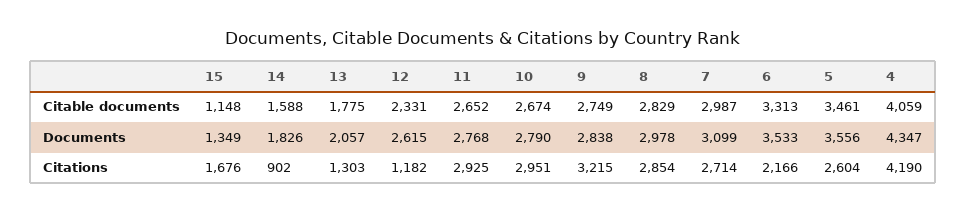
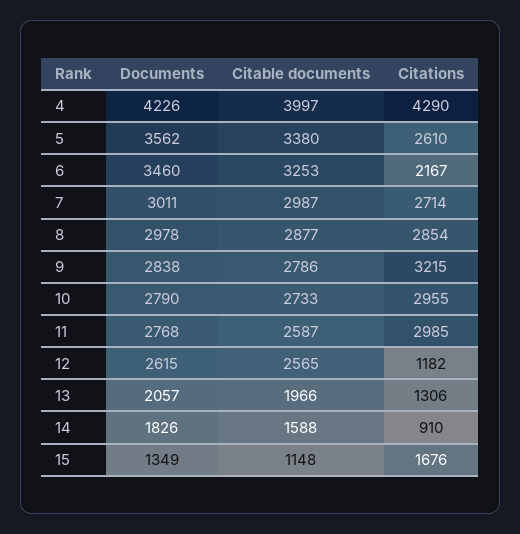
13, Citable documents: 1775 -> 1966
12, Citable documents: 2331 -> 2565
11, Citable documents: 2652 -> 2587
10, Citable documents: 2674 -> 2733
9, Citable documents: 2749 -> 2786
8, Citable documents: 2829 -> 2877
6, Citable documents: 3313 -> 3253
5, Citable documents: 3461 -> 3380
4, Citable documents: 4059 -> 3997
7, Documents: 3099 -> 3011
6, Documents: 3533 -> 3460
5, Documents: 3556 -> 3562
4, Documents: 4347 -> 4226
14, Citations: 902 -> 910
13, Citations: 1303 -> 1306
11, Citations: 2925 -> 2985
10, Citations: 2951 -> 2955
6, Citations: 2166 -> 2167
5, Citations: 2604 -> 2610
4, Citations: 4190 -> 4290

